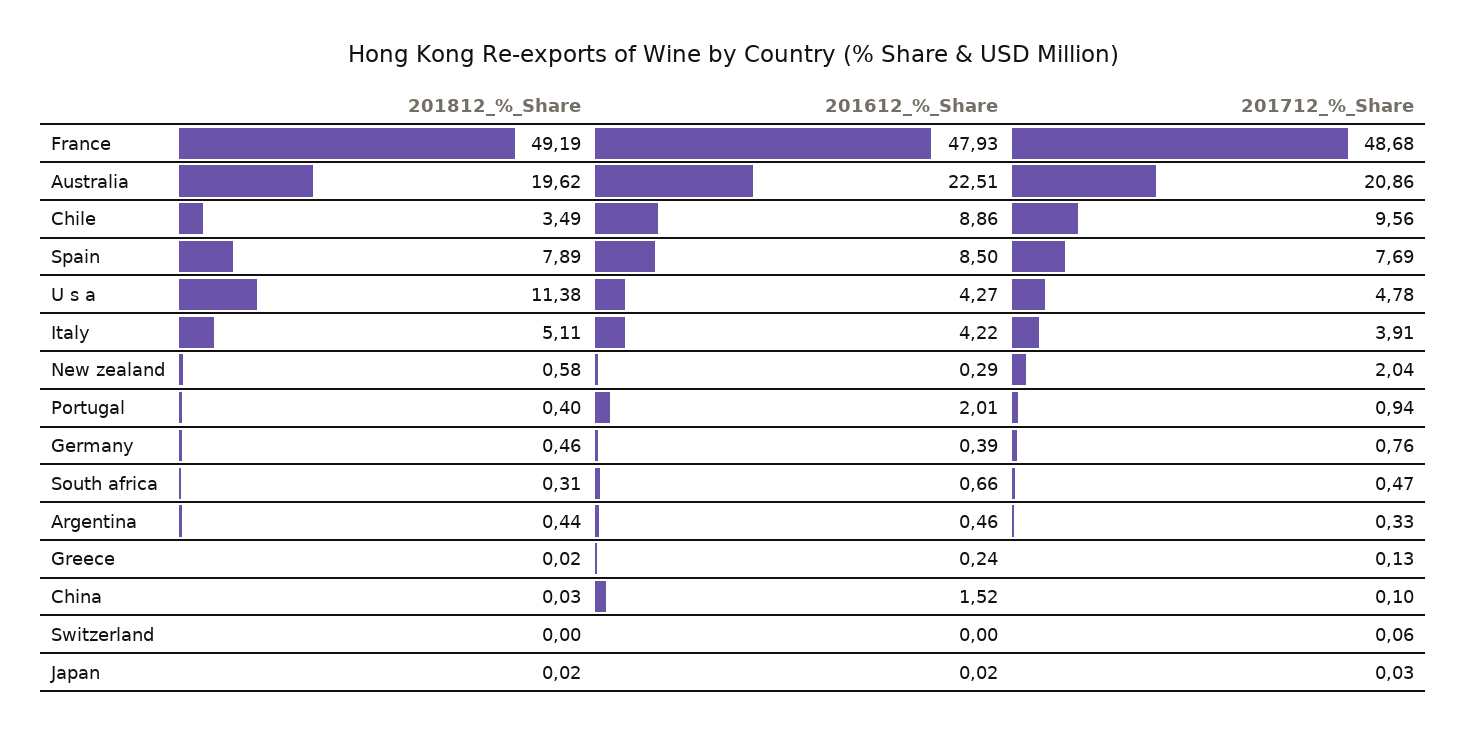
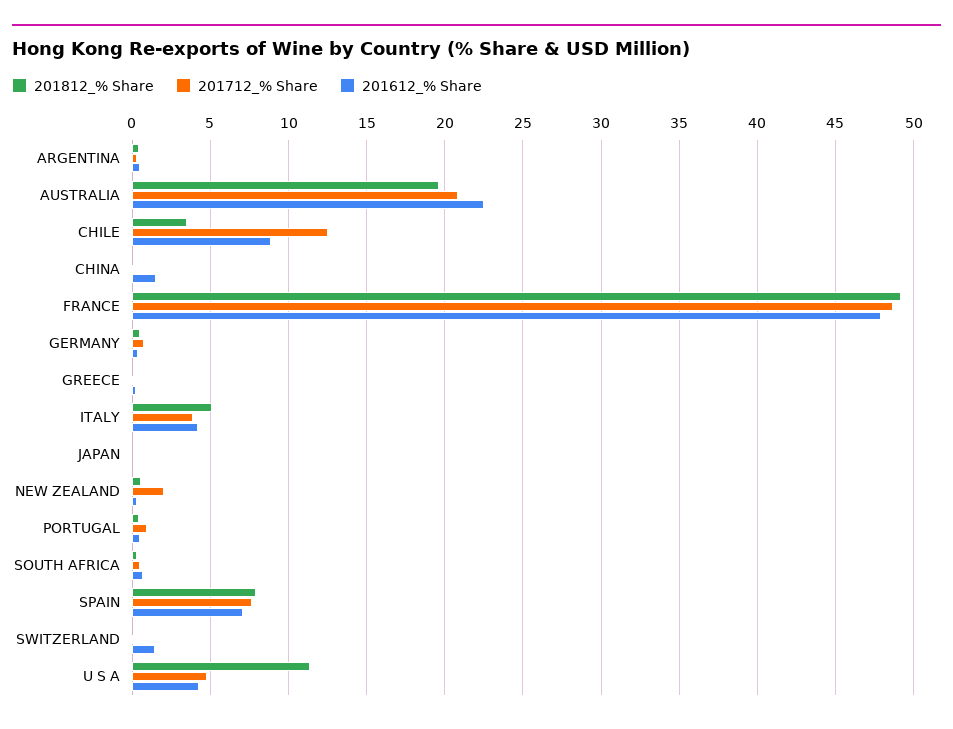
201712_%_Share, Chile: 9.56 -> 12.5
201612_%_Share, Spain: 8.5 -> 7
201612_%_Share, Portugal: 2.01 -> 0.5
201612_%_Share, Switzerland: 0 -> 1.5

